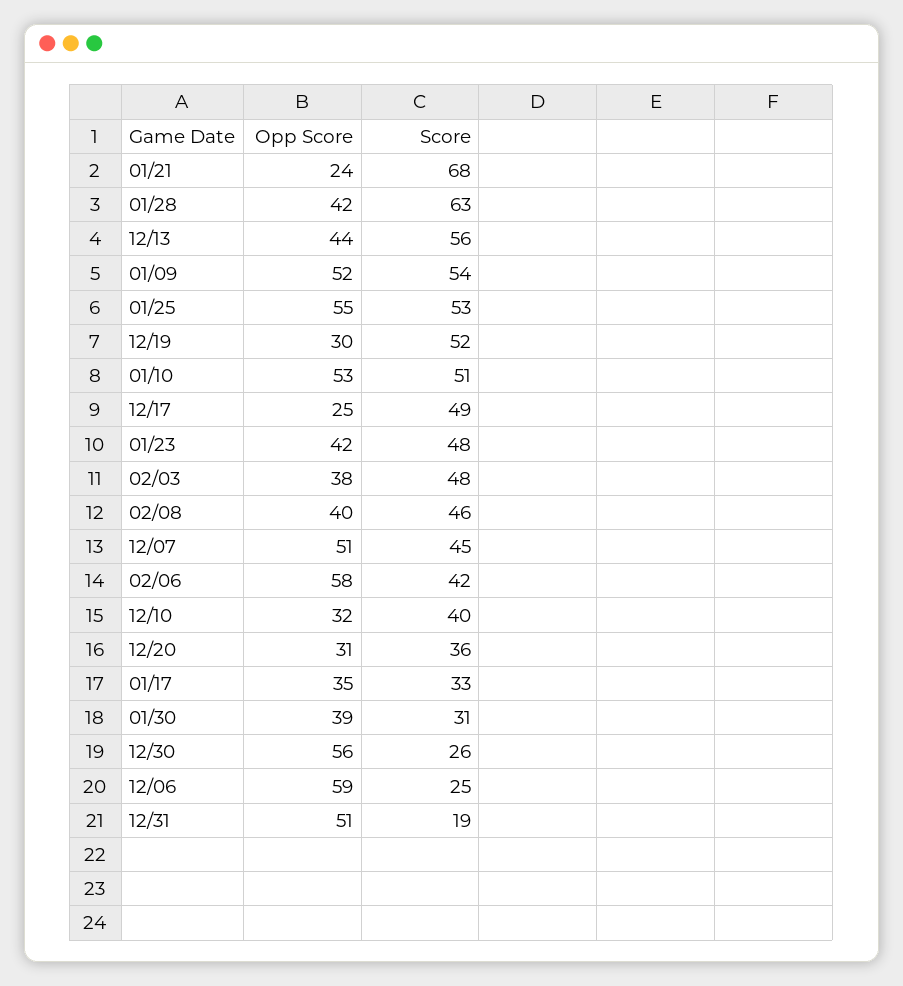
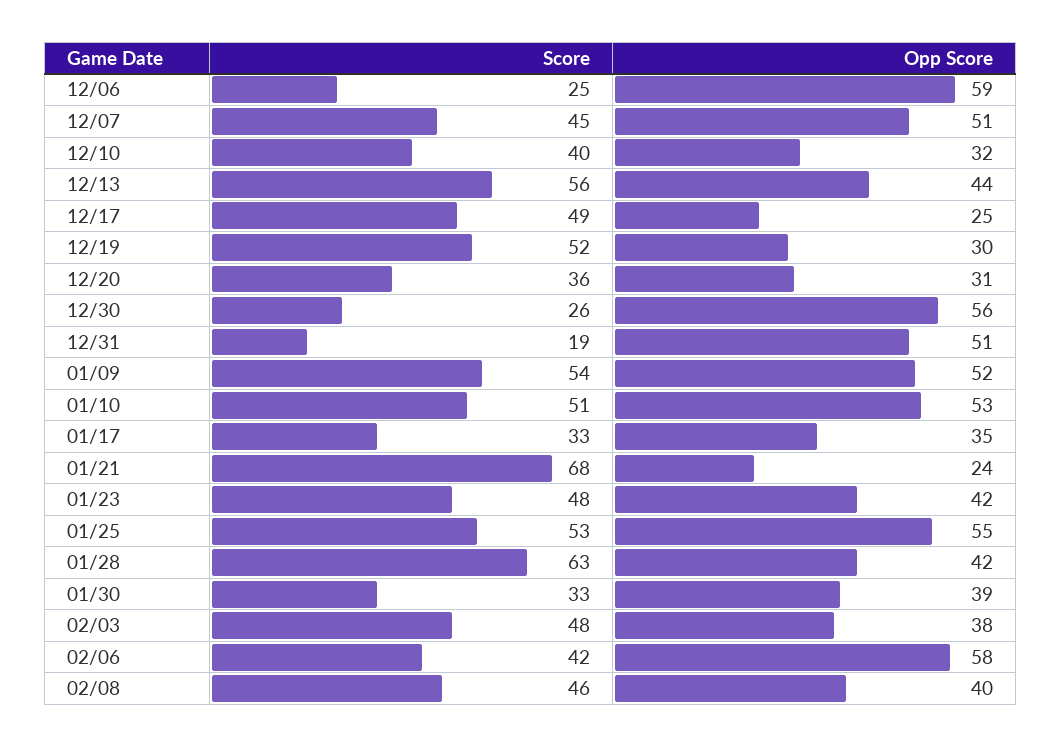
Score, 01/30: 31 -> 33

